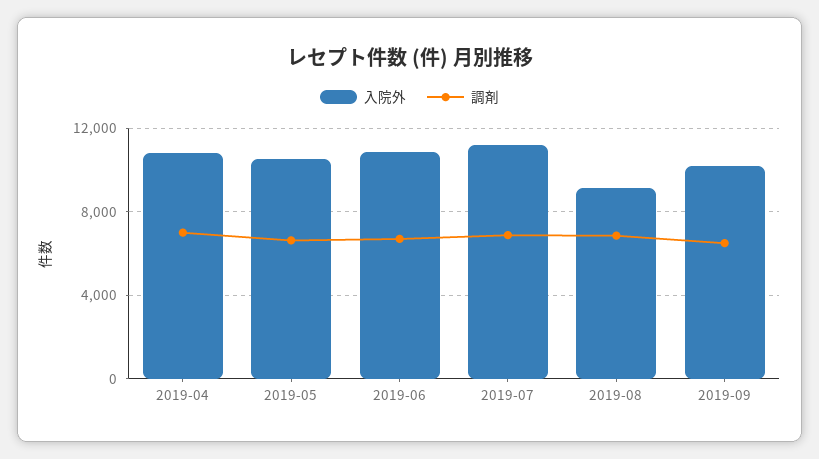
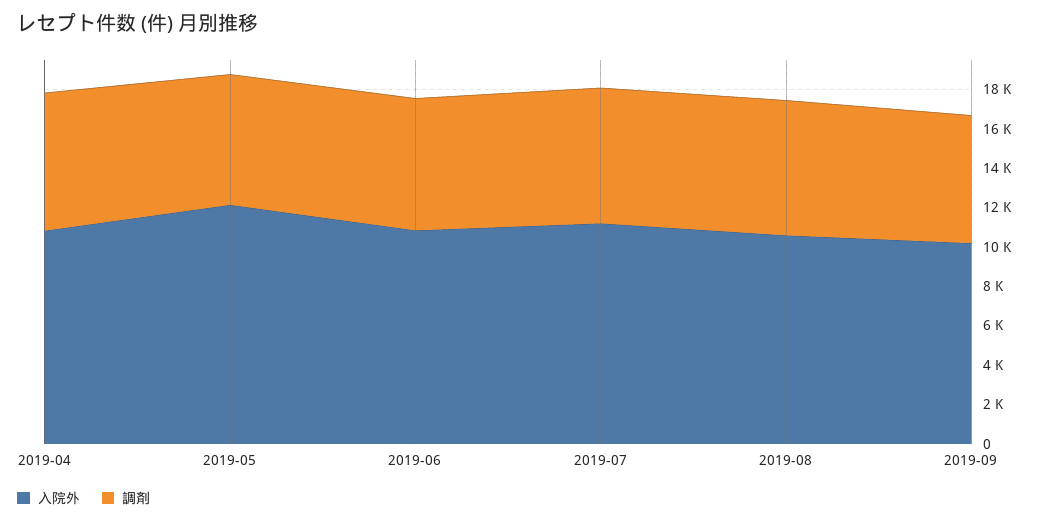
入院外, 2019-05: 10500 -> 12000
入院外, 2019-08: 9000 -> 10500

